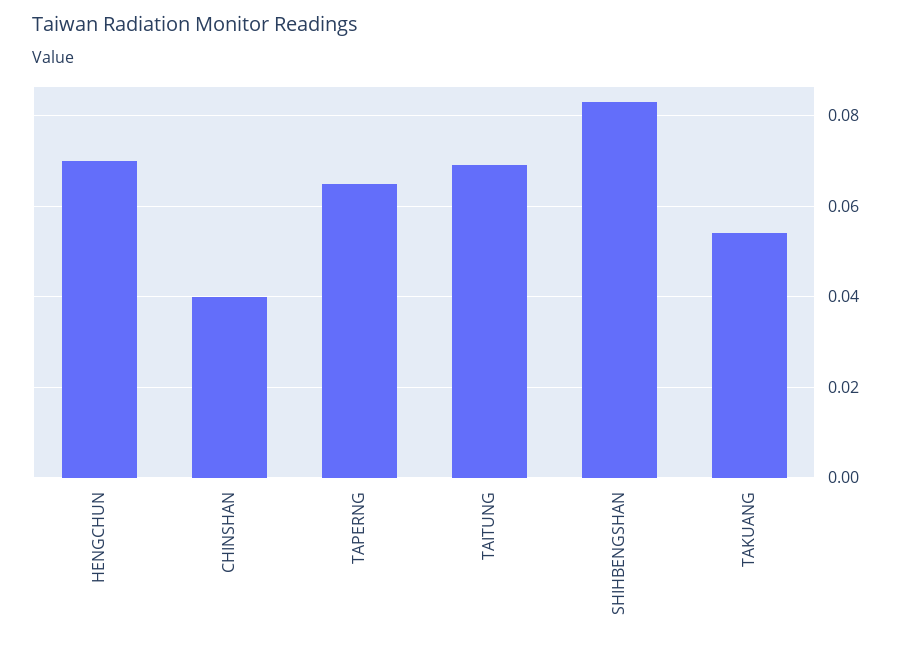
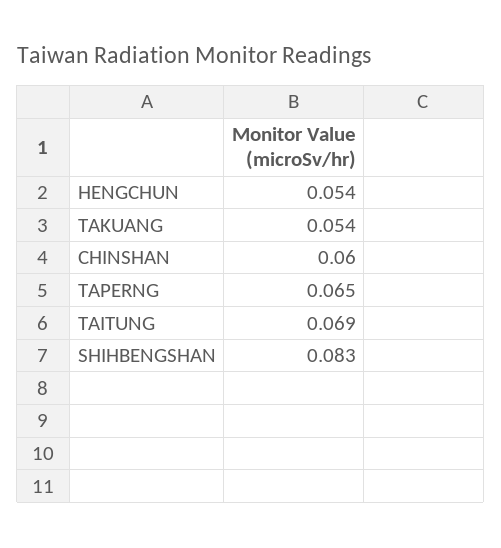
HENGCHUN: 0.07 -> 0.054
CHINSHAN: 0.04 -> 0.06

